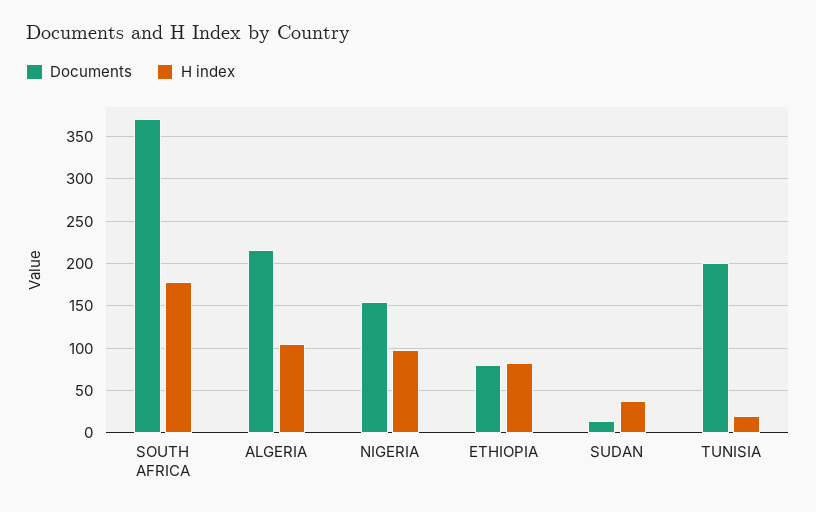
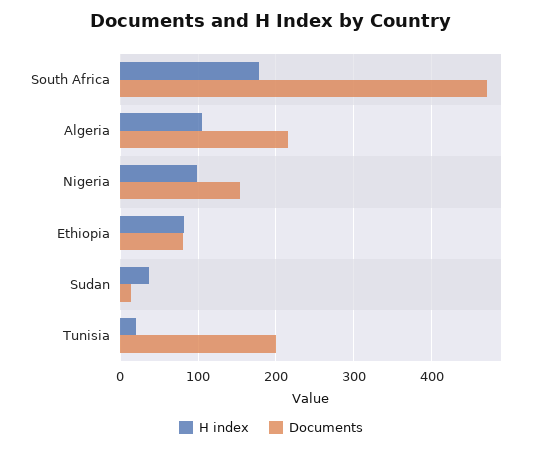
Documents, SOUTH AFRICA: 370 -> 470

